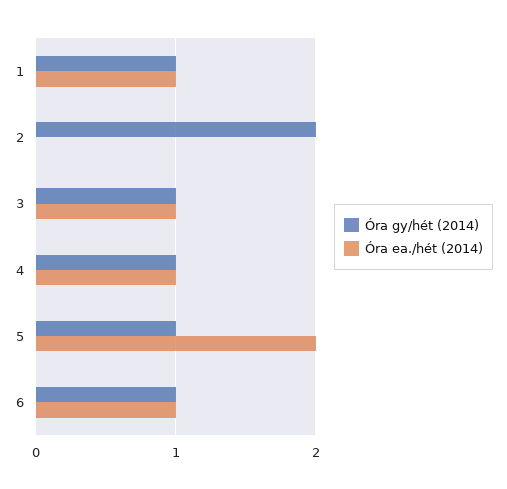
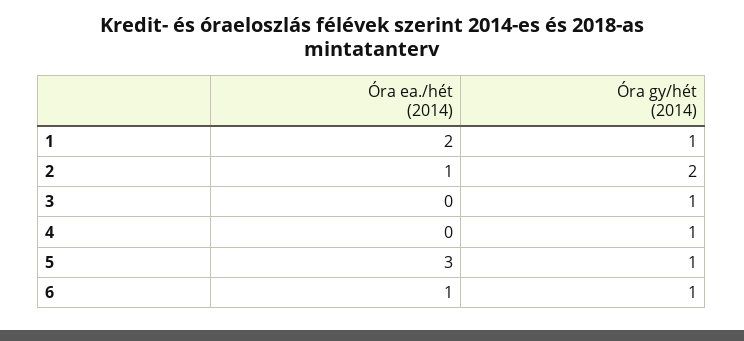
Óra ea./hét (2014), 1: 1 -> 2
Óra ea./hét (2014), 2: 0 -> 1
Óra ea./hét (2014), 3: 1 -> 0
Óra ea./hét (2014), 4: 1 -> 0
Óra ea./hét (2014), 5: 2 -> 3

